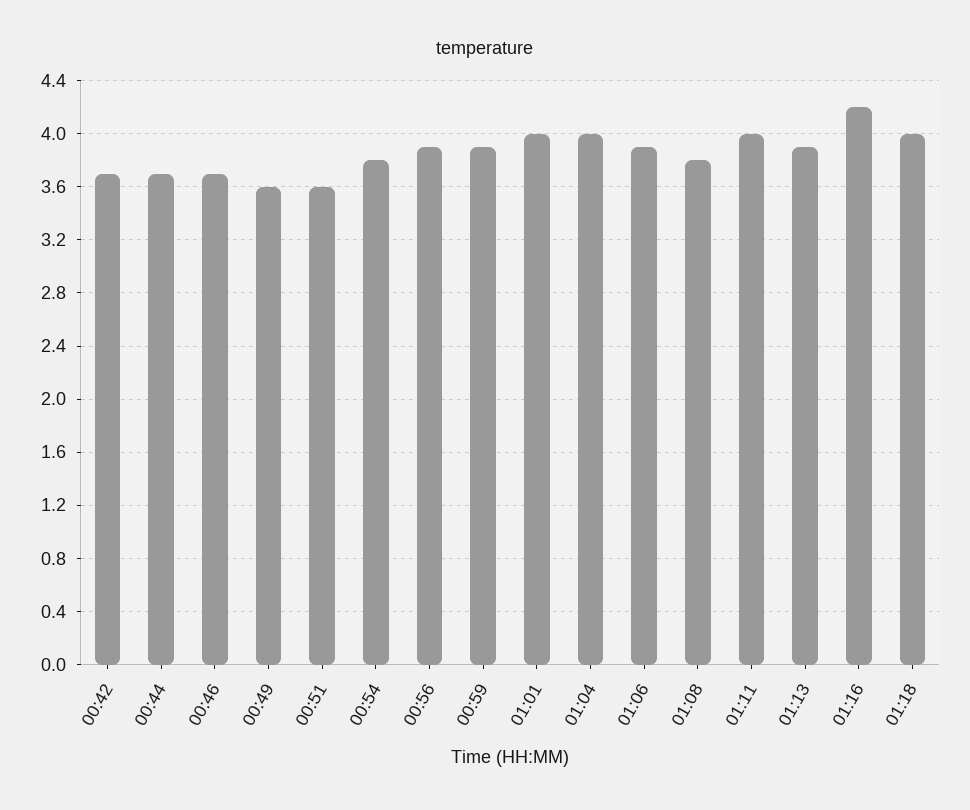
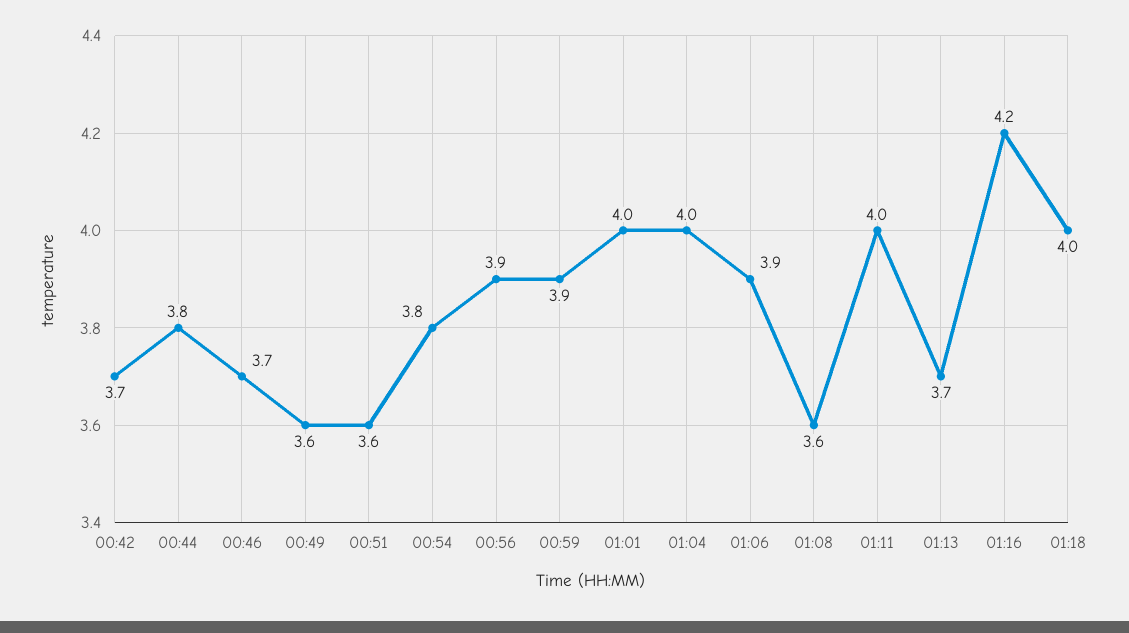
00:44: 3.7 -> 3.8
01:08: 3.8 -> 3.6
01:13: 3.9 -> 3.7

